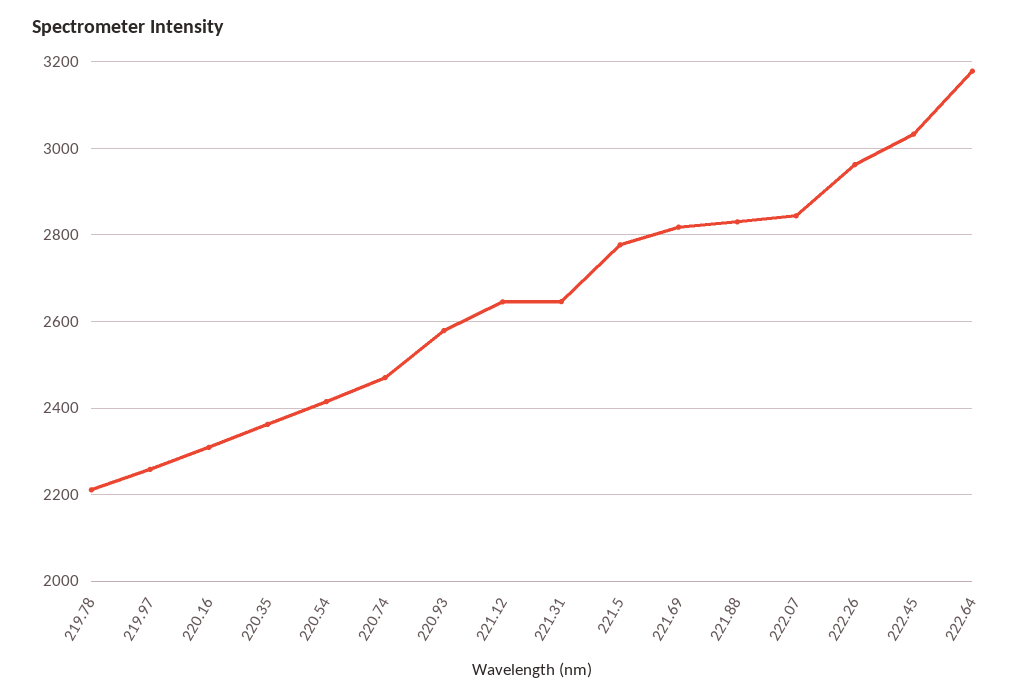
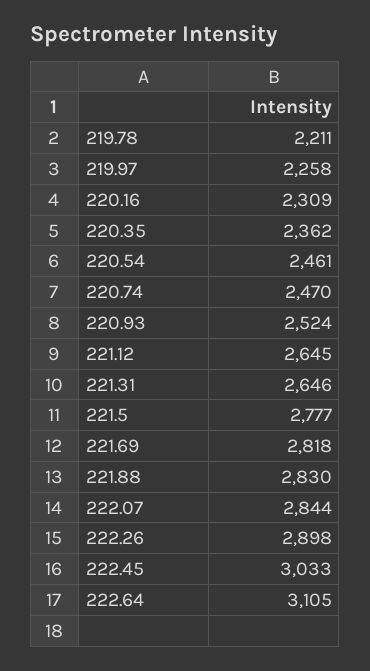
220.54: 2420 -> 2461
220.93: 2580 -> 2524
222.26: 2960 -> 2898
222.64: 3180 -> 3105

